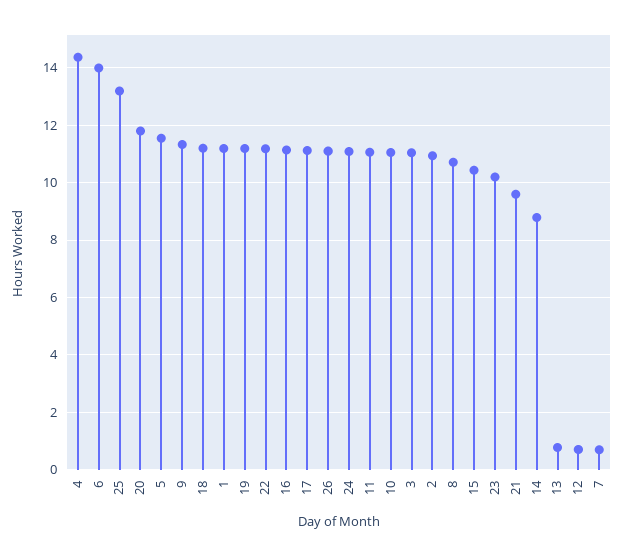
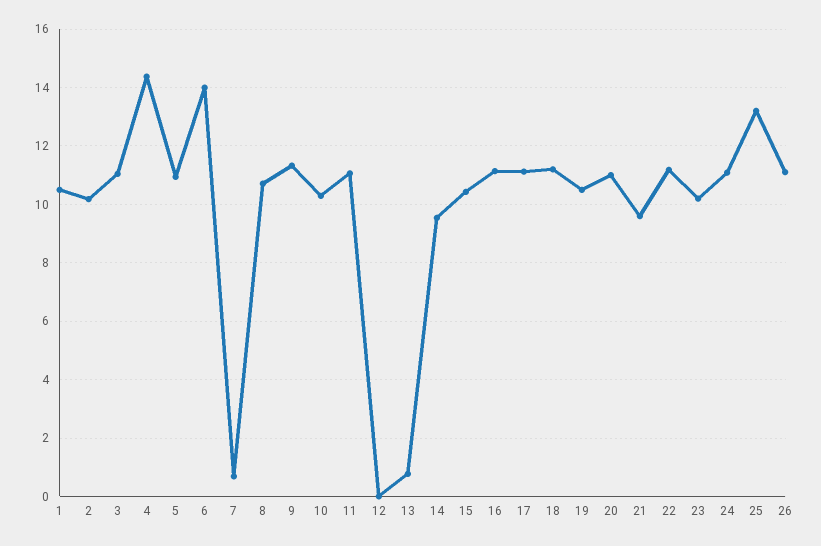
20: 11.75 -> 11
5: 11.5 -> 11
1: 11.25 -> 10.5
19: 11.25 -> 10.5
10: 11 -> 10.25
2: 11 -> 10.25
14: 8.75 -> 9.5
12: 0.75 -> 0

